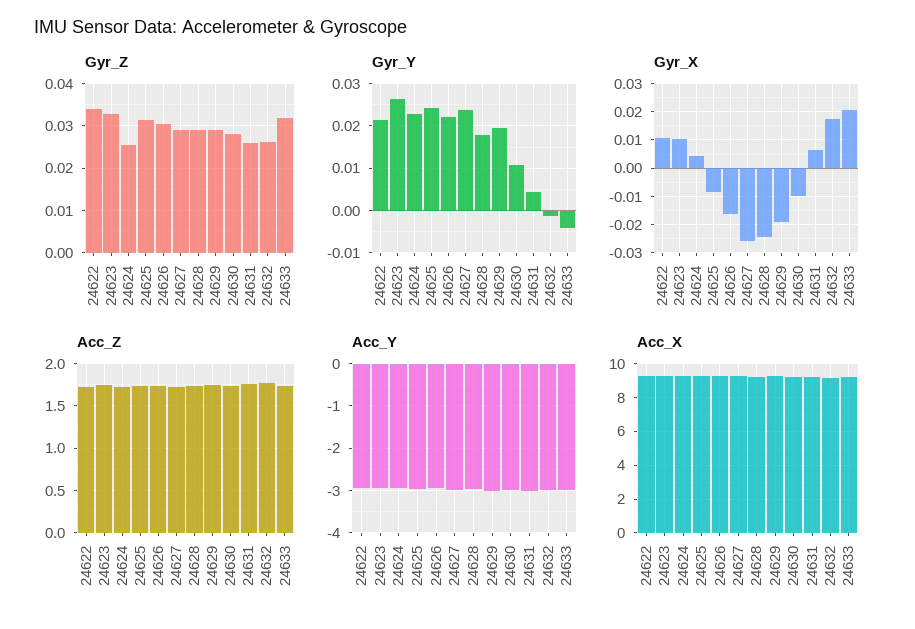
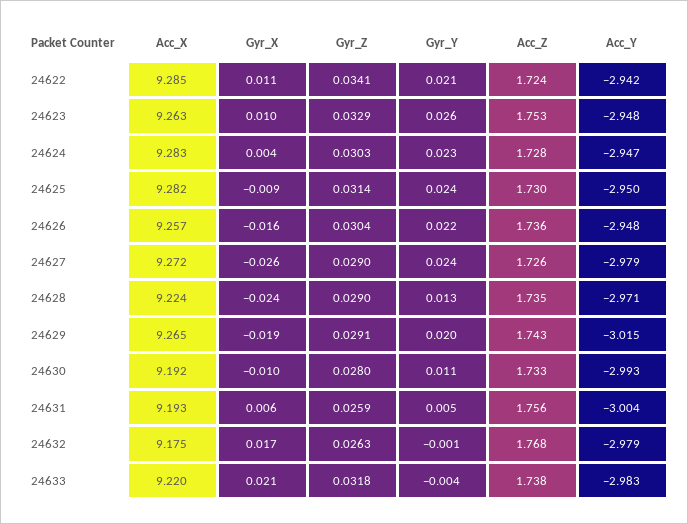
Gyr_Z, 24624: 0.026 -> 0.0303
Gyr_Y, 24628: 0.018 -> 0.013

